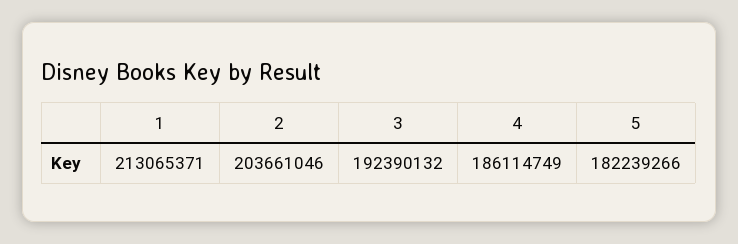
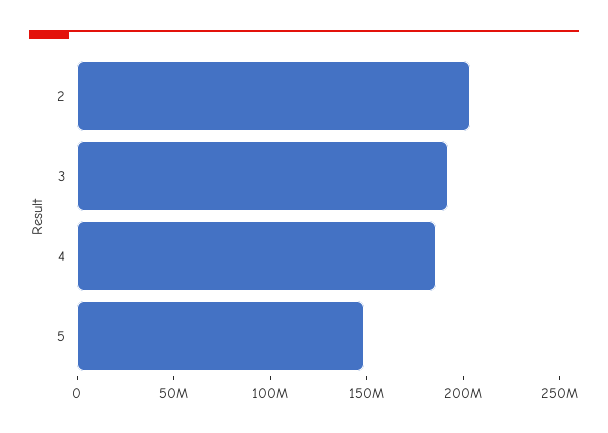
1: 213065371 -> none
5: 182239266 -> 150000000

